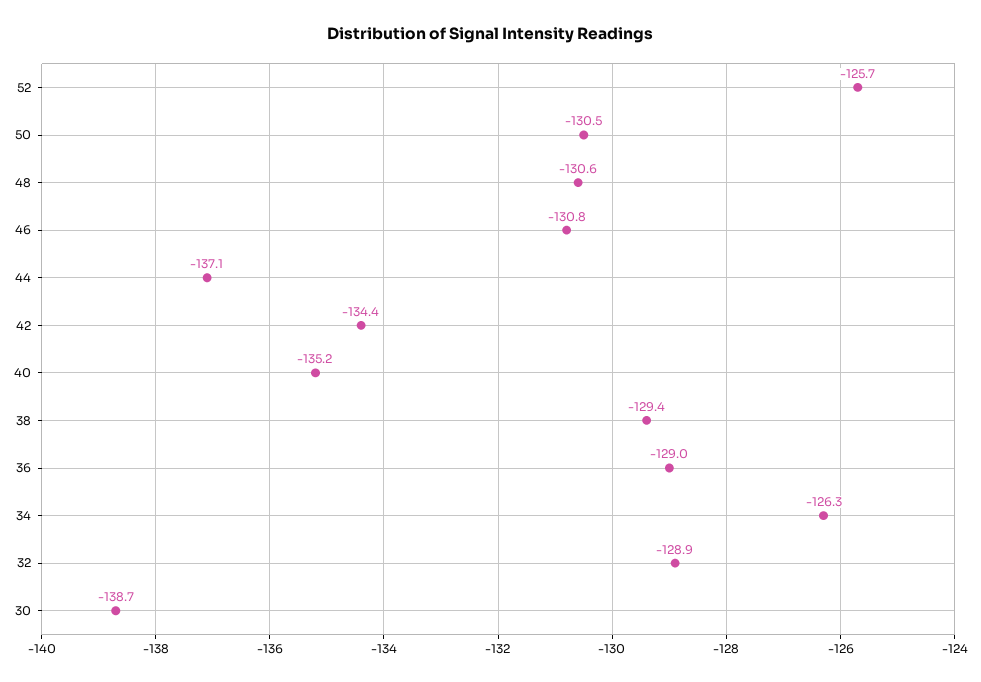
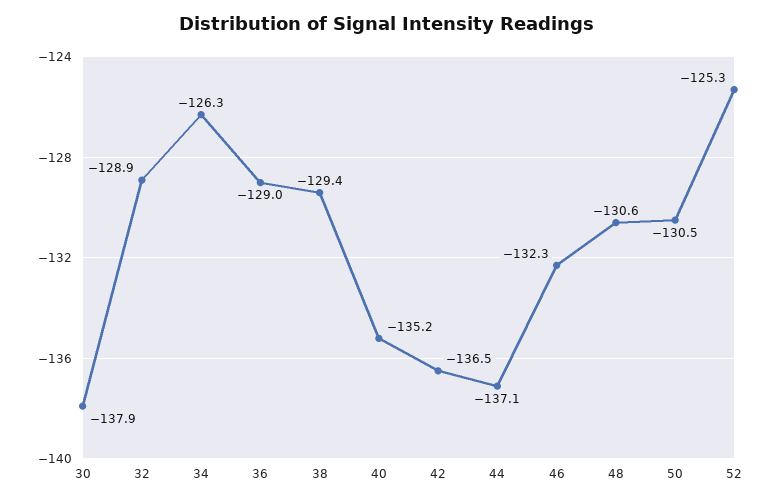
52: -125.7 -> -125.3
46: -130.8 -> -132.3
42: -134.4 -> -136.5
30: -138.7 -> -137.9

